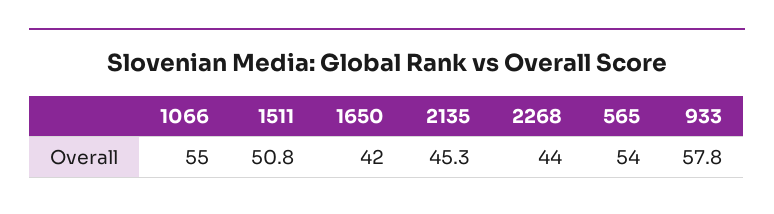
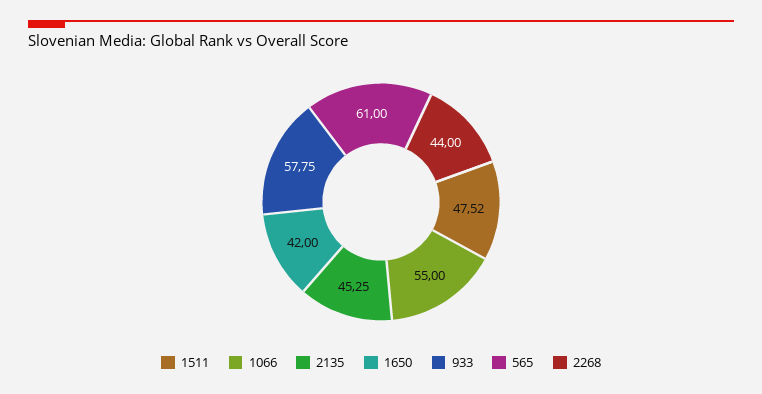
1511: 50.8 -> 47.52
565: 54 -> 61

